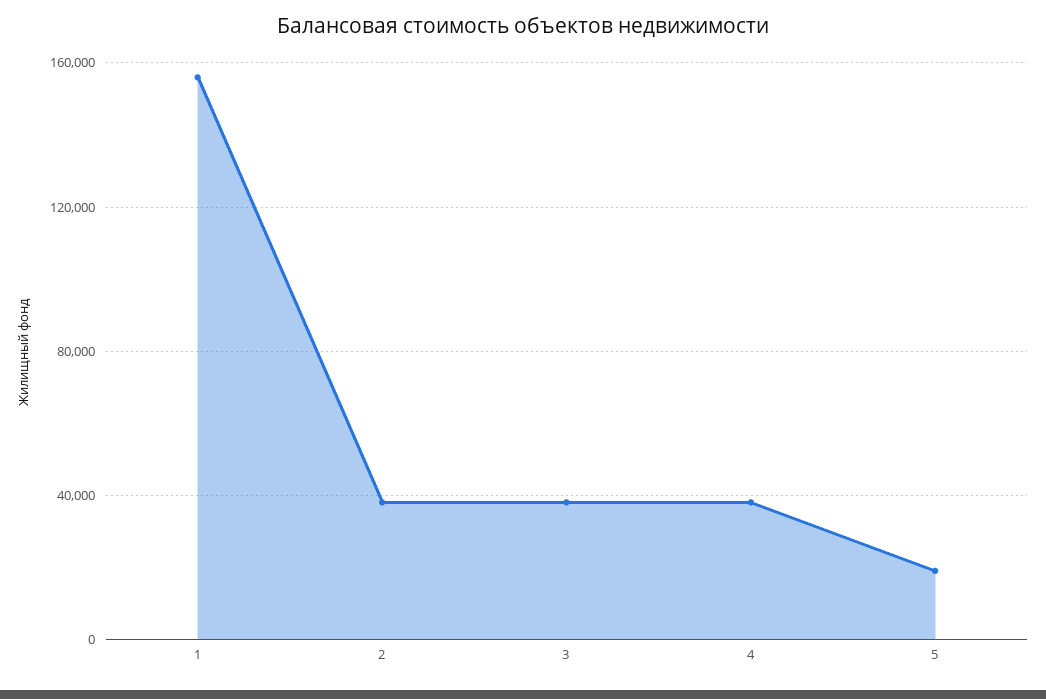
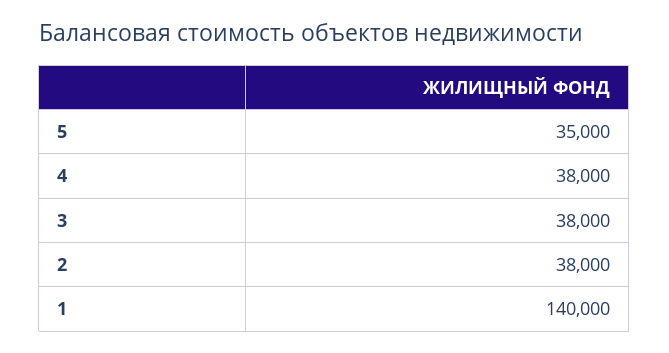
1: 155000 -> 140000
5: 20000 -> 35000

